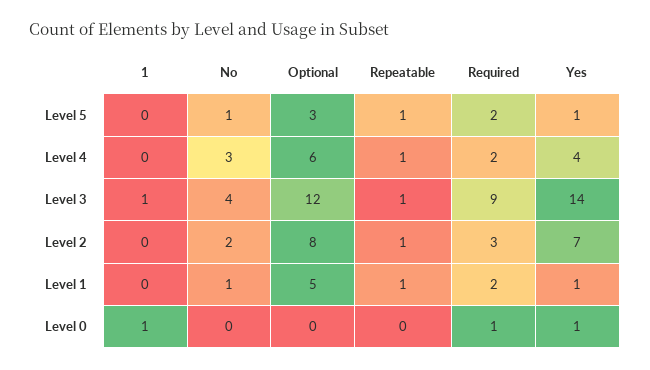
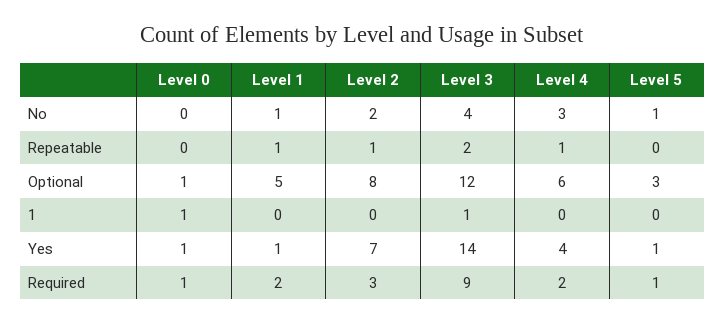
Repeatable, Level 5: 1 -> 0
Required, Level 5: 2 -> 1
Repeatable, Level 3: 1 -> 2
Optional, Level 0: 0 -> 1

